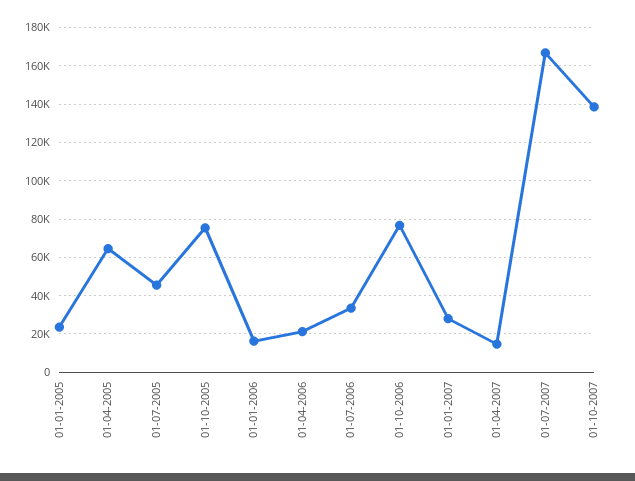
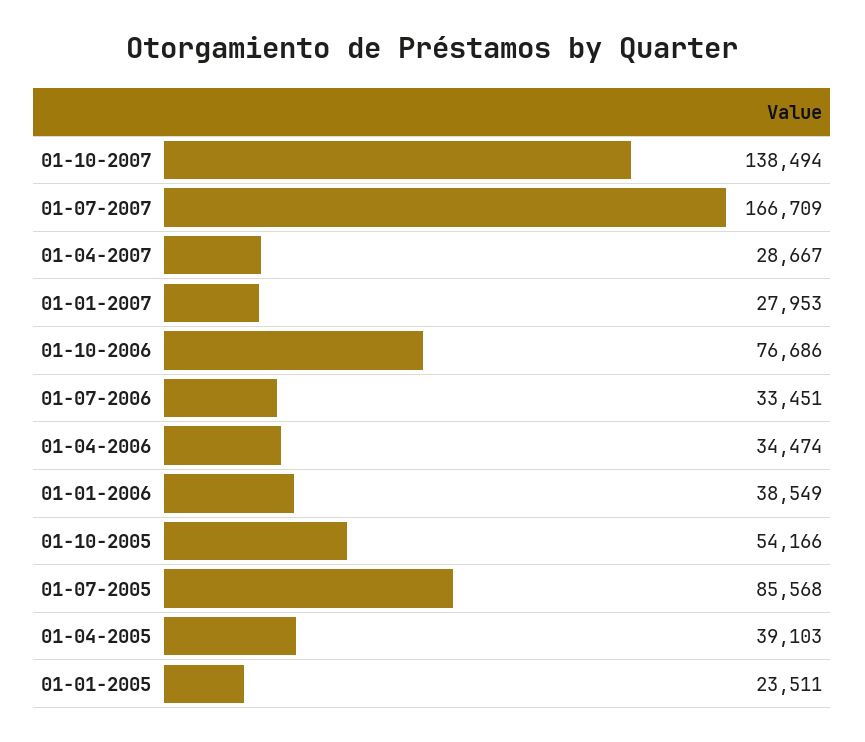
01-04-2005: 65000 -> 39103
01-07-2005: 45000 -> 85568
01-10-2005: 75000 -> 54166
01-01-2006: 15000 -> 38549
01-04-2006: 20000 -> 34474
01-04-2007: 15000 -> 28667

